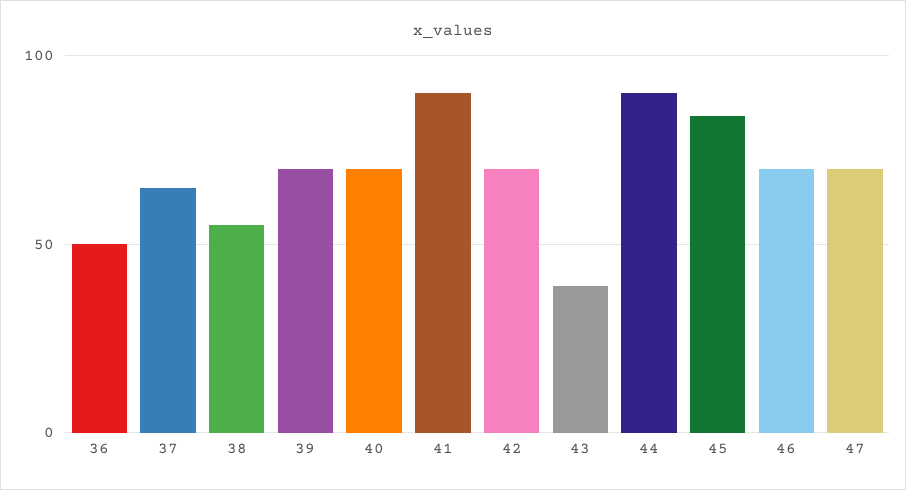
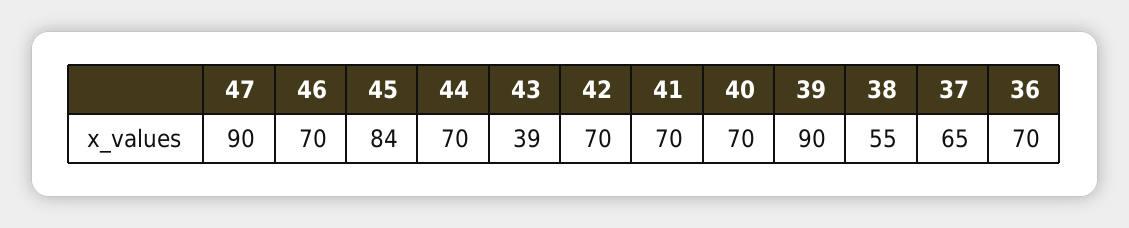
36: 50 -> 70
39: 70 -> 90
41: 90 -> 70
44: 90 -> 70
47: 70 -> 90

